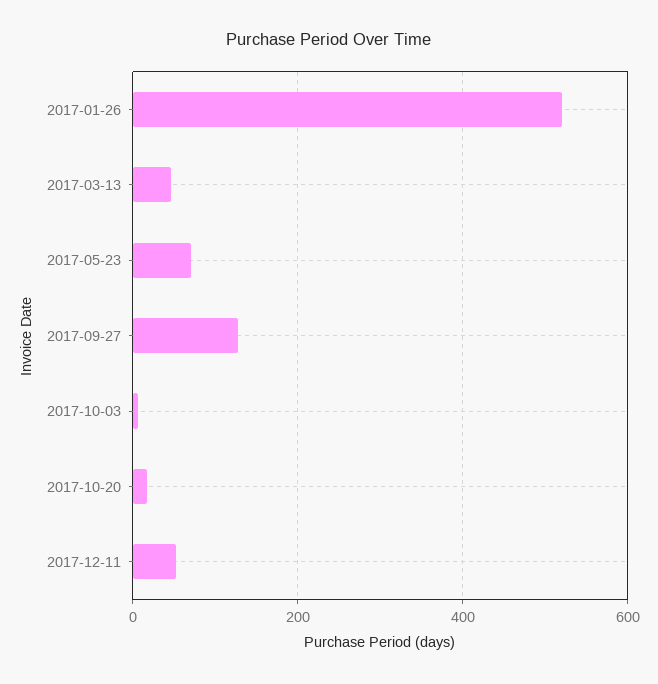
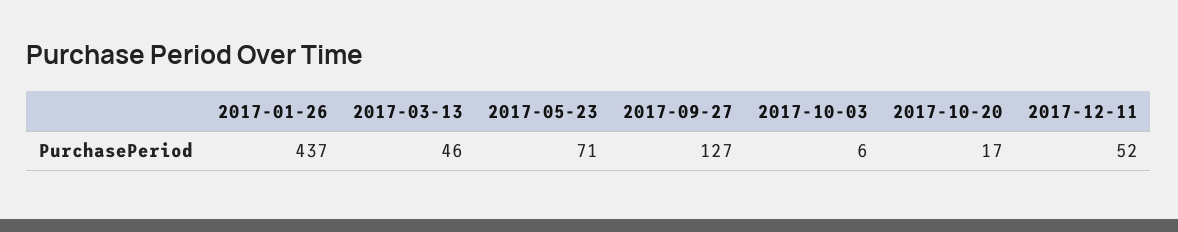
2017-01-26: 520 -> 437

